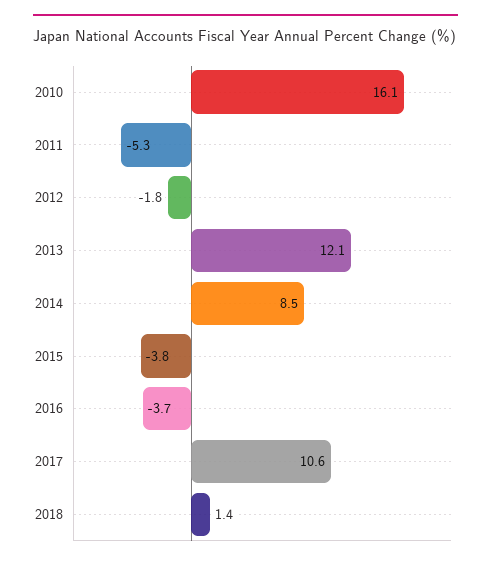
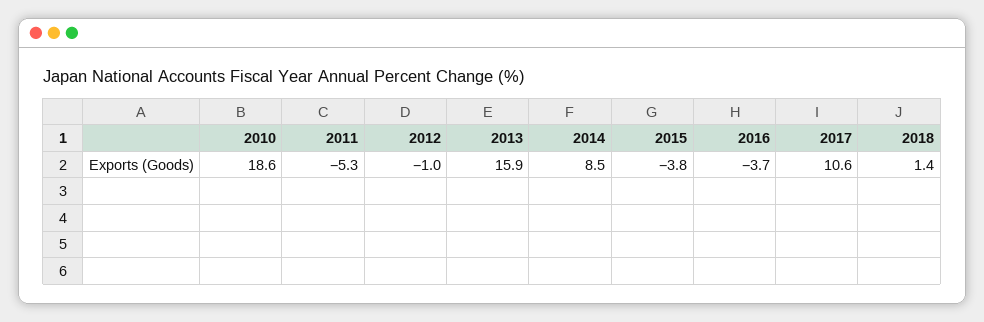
2010: 16.1 -> 18.6
2012: -1.8 -> -1
2013: 12.1 -> 15.9

